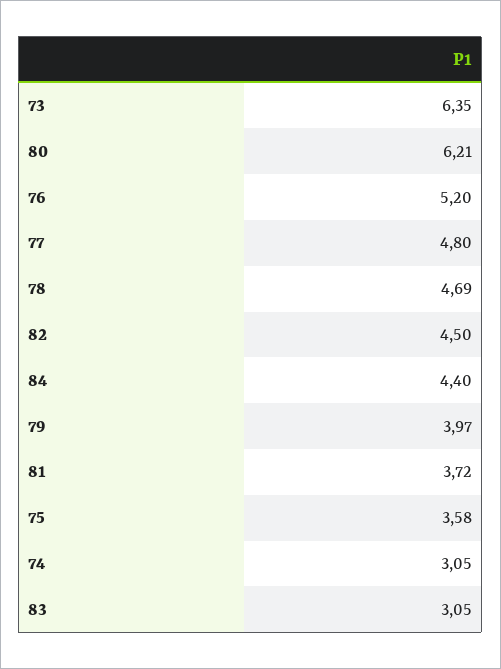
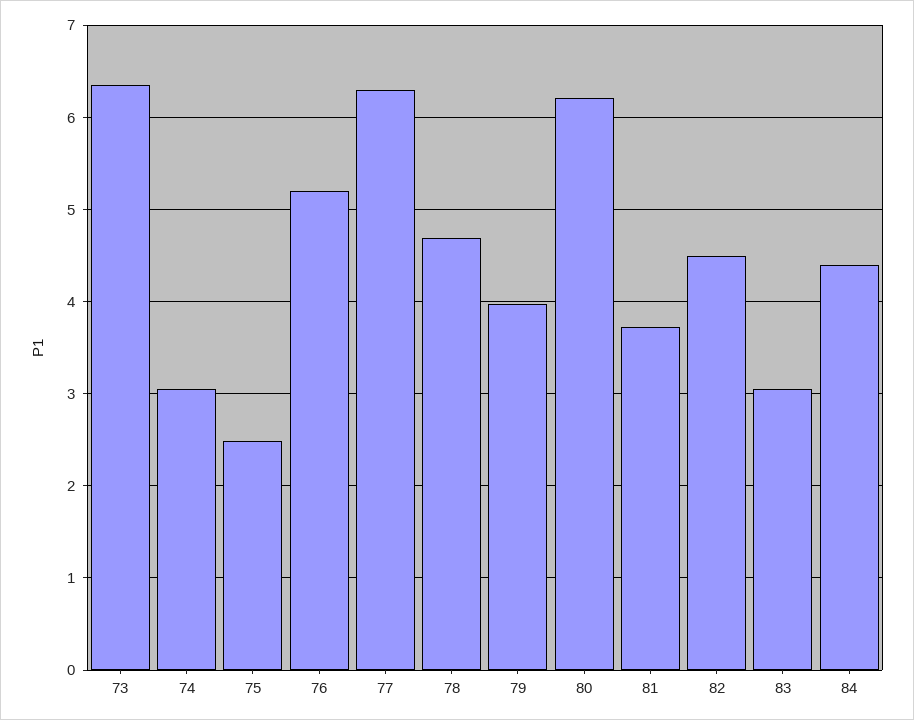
77: 4.8 -> 6.3
75: 3.58 -> 2.5

